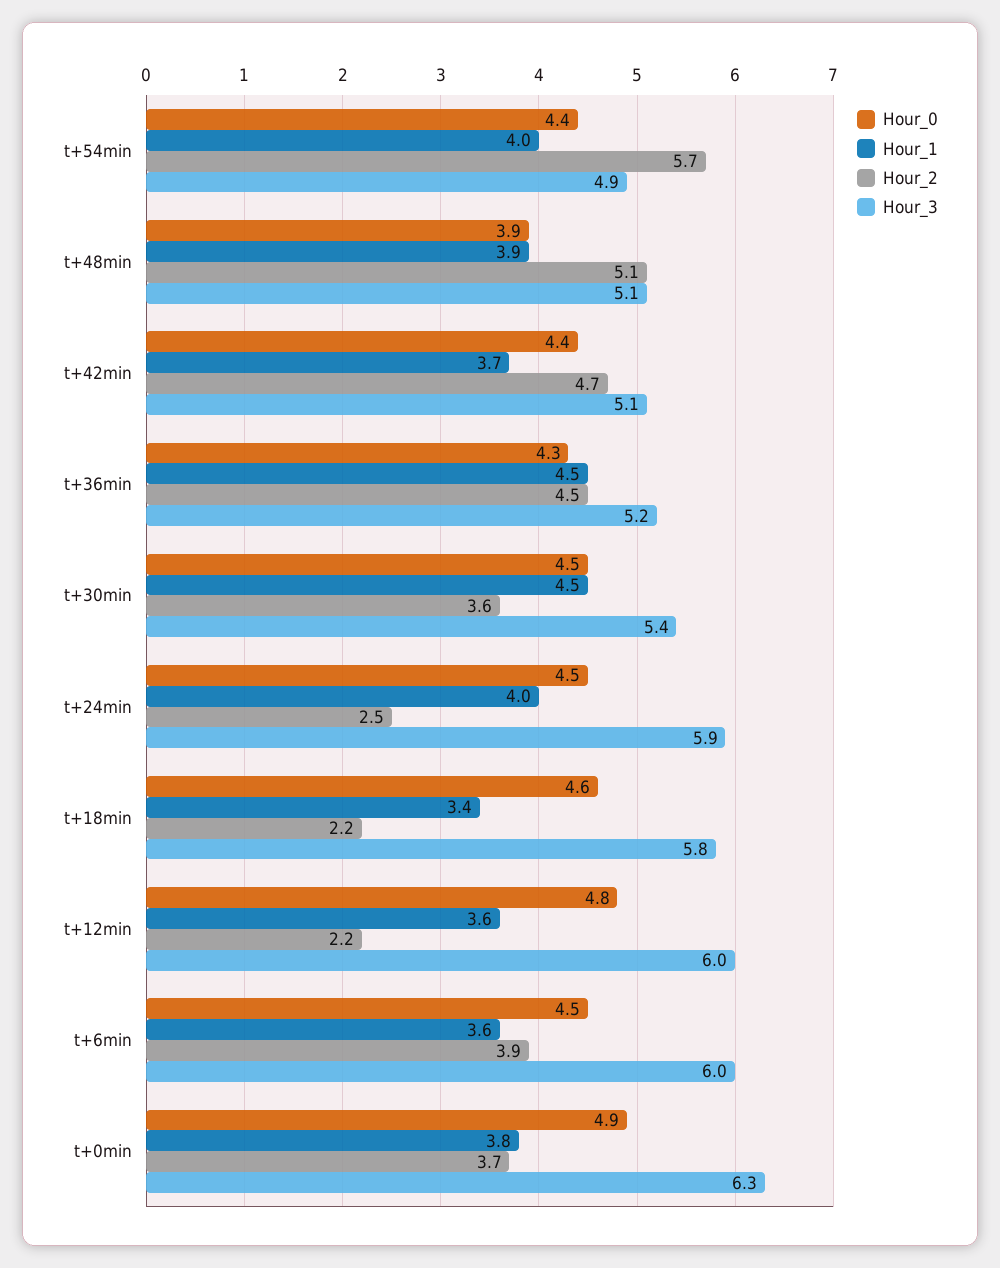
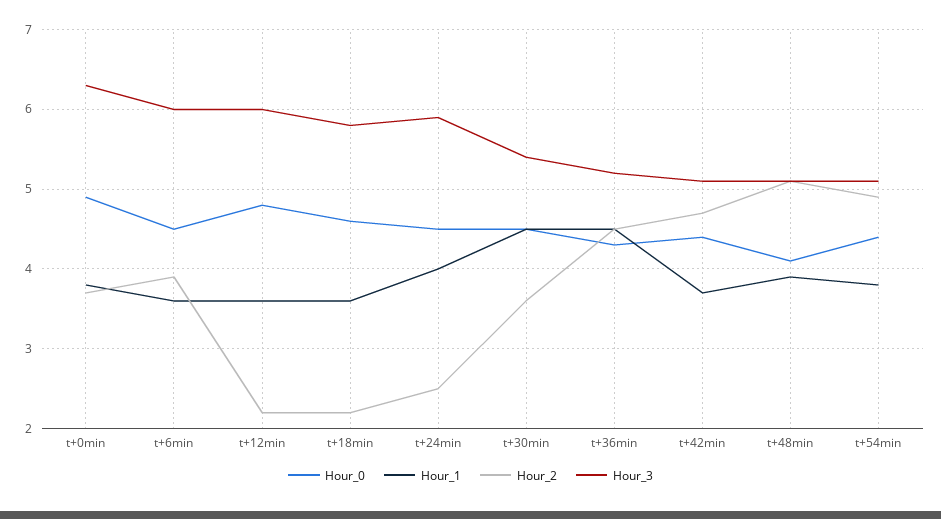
Hour_1, t+54min: 4 -> 3.8
Hour_2, t+54min: 5.7 -> 4.9
Hour_3, t+54min: 4.9 -> 5.1
Hour_0, t+48min: 3.9 -> 4.1
Hour_1, t+18min: 3.4 -> 3.6

